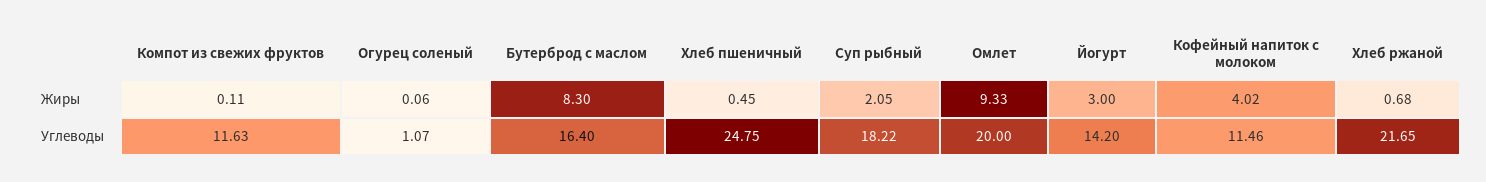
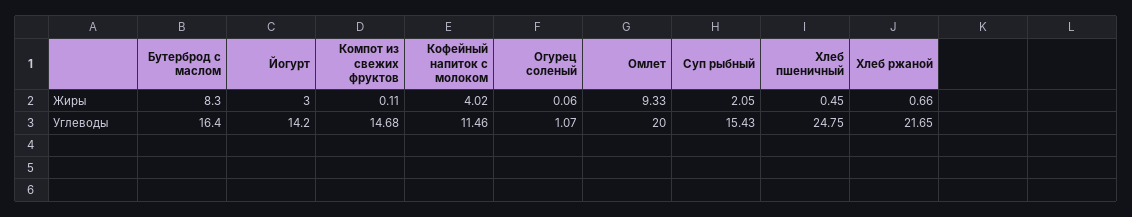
Хлеб ржаной, Жиры: 0.68 -> 0.66
Компот из свежих фруктов, Углеводы: 11.63 -> 14.68
Суп рыбный, Углеводы: 18.22 -> 15.43

